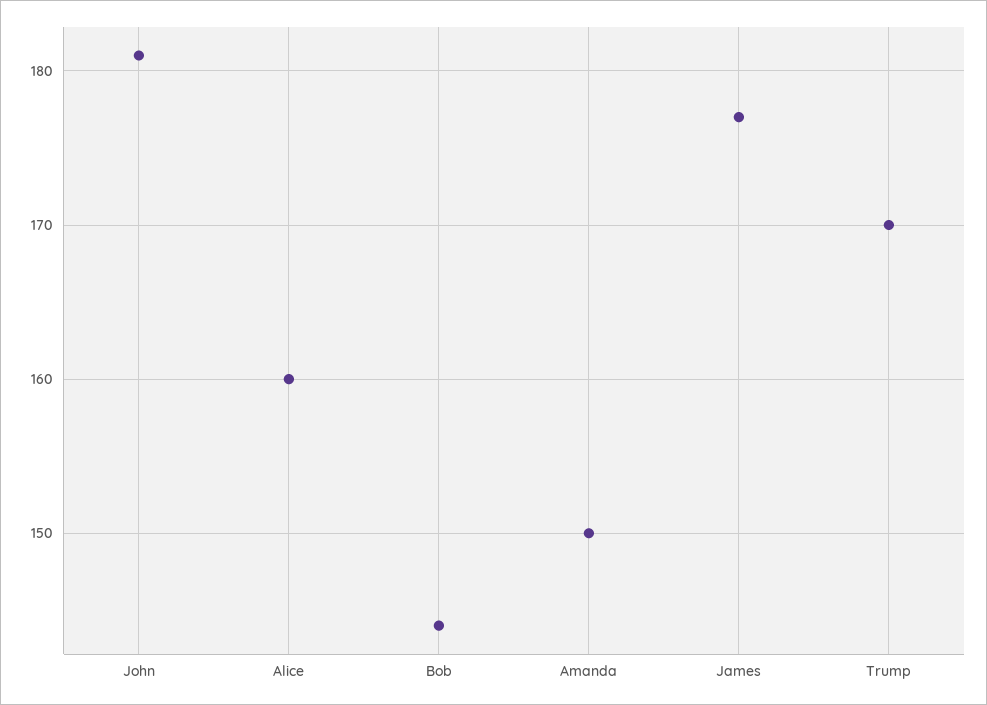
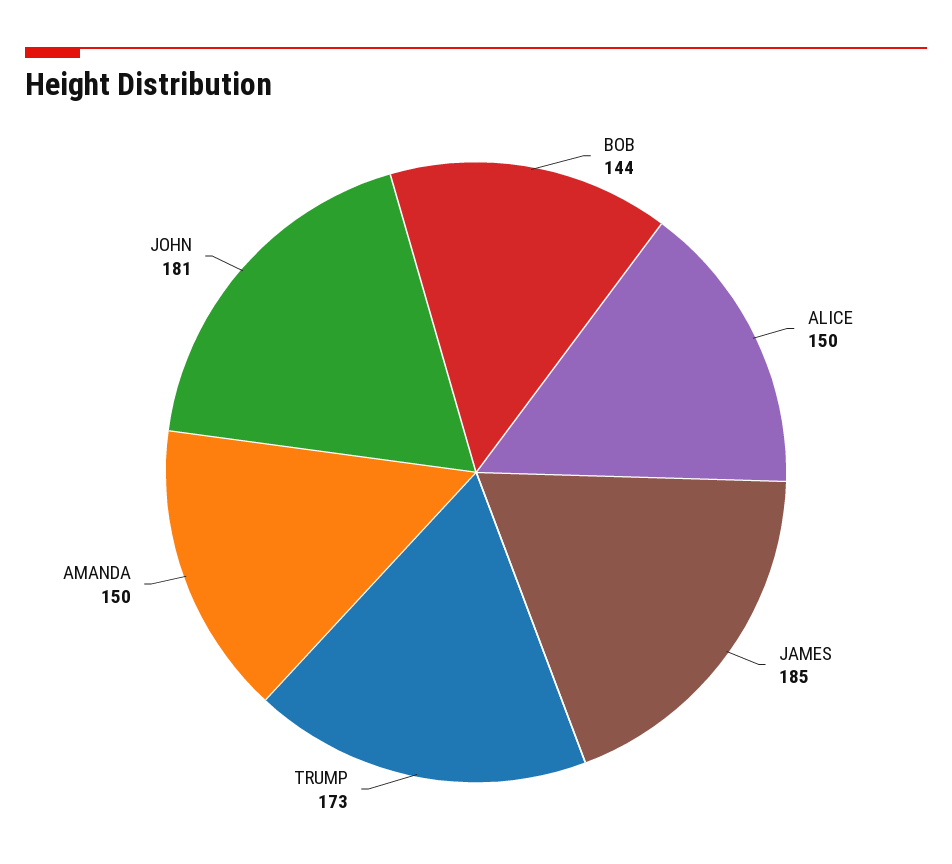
Alice: 160 -> 150
James: 177 -> 185
Trump: 170 -> 173

